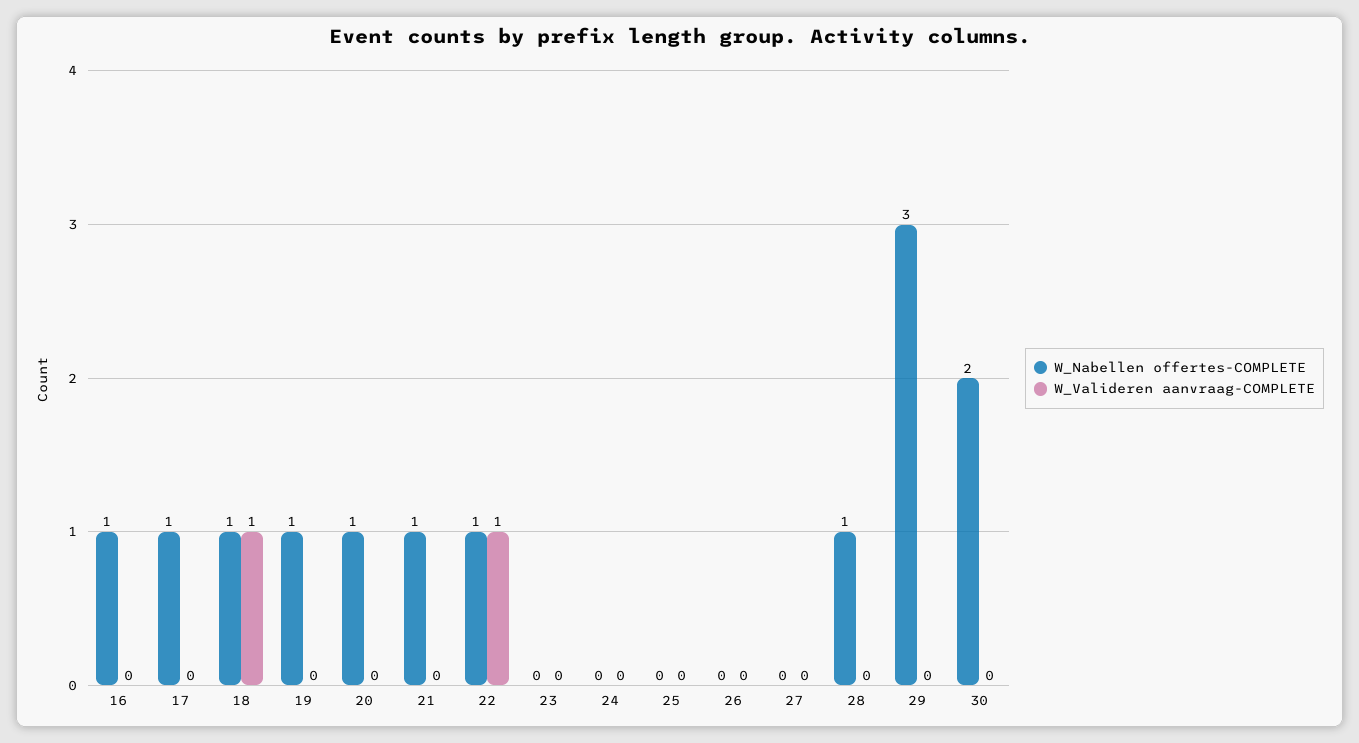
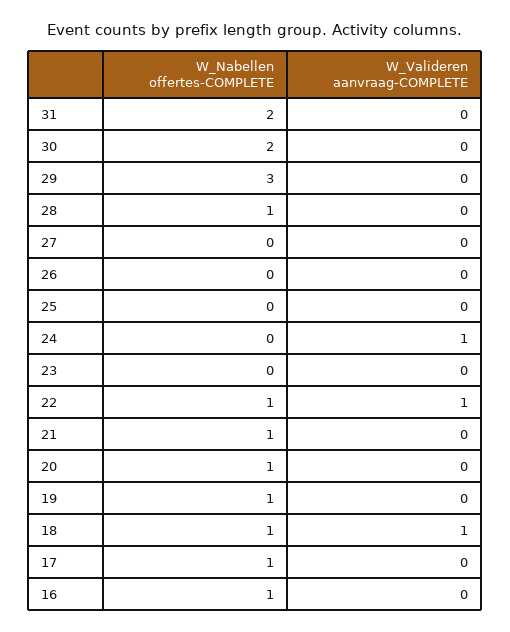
W_Valideren aanvraag-COMPLETE, 24: 0 -> 1
W_Nabellen offertes-COMPLETE, 31: none -> 2
W_Valideren aanvraag-COMPLETE, 31: none -> 0

